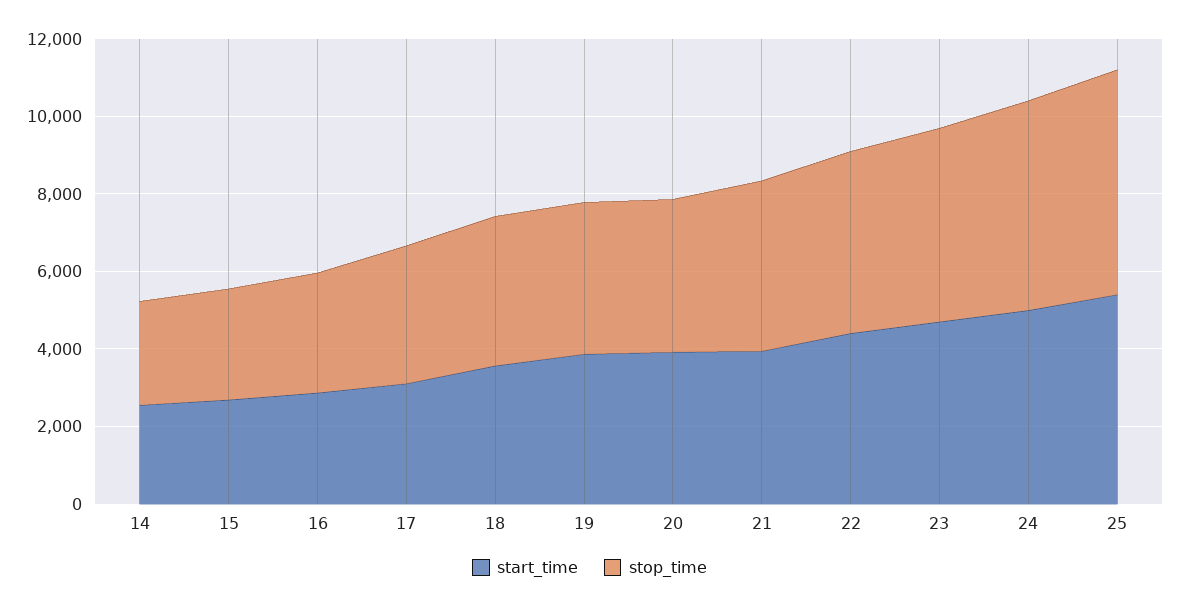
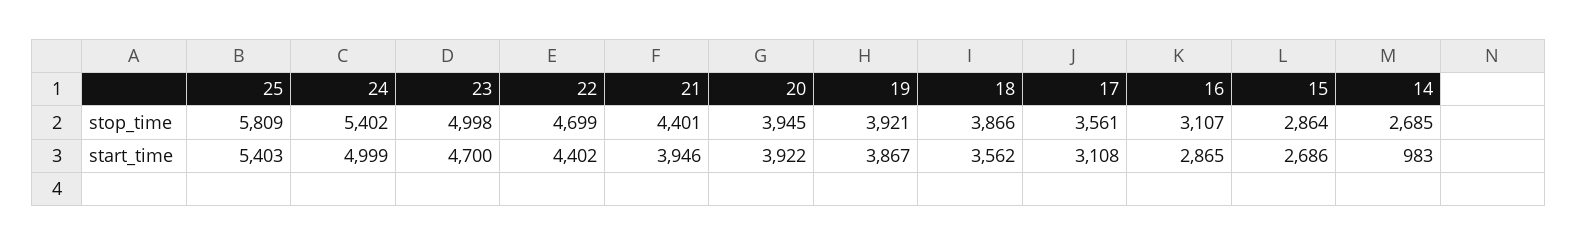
start_time, 14: 2500 -> 983

